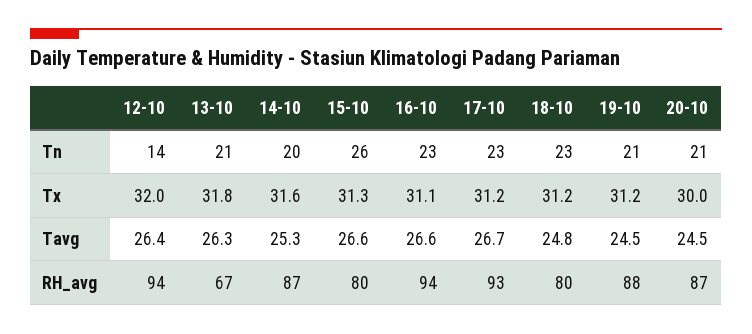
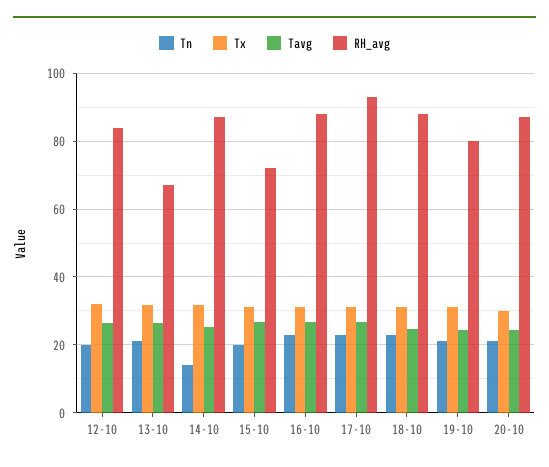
Tn, 12-10: 14 -> 20
Tn, 14-10: 20 -> 14
Tn, 15-10: 26 -> 20
RH_avg, 12-10: 94 -> 84
RH_avg, 15-10: 80 -> 72
RH_avg, 16-10: 94 -> 88
RH_avg, 18-10: 80 -> 88
RH_avg, 19-10: 88 -> 80

